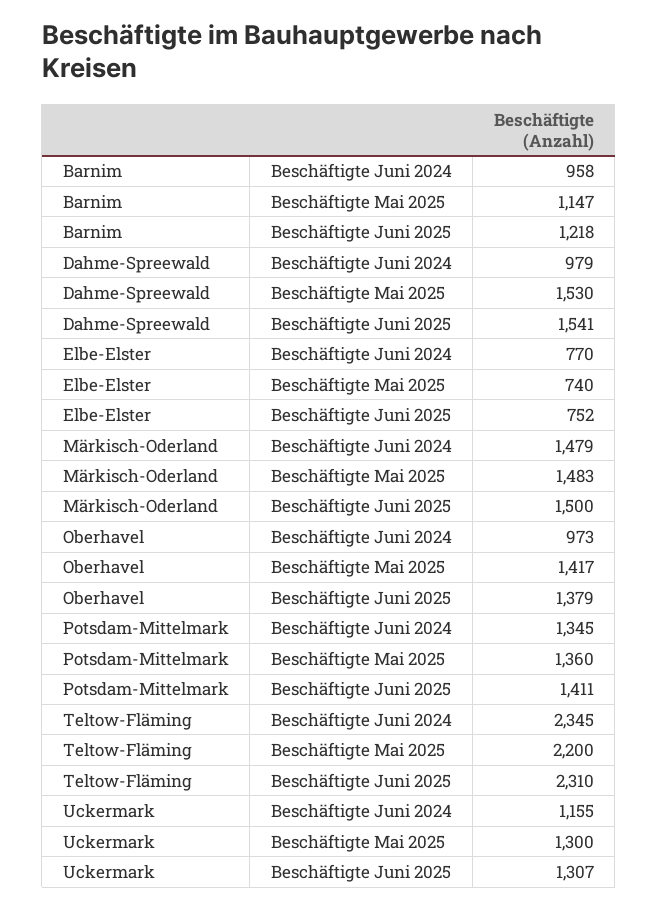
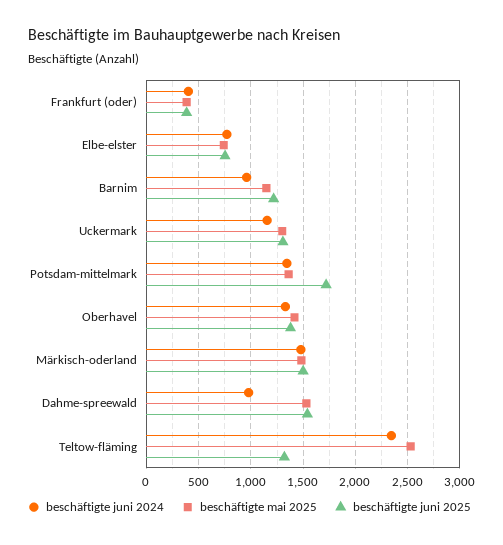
Beschäftigte Juni 2024, Oberhavel: 973 -> 1300
Beschäftigte Juni 2025, Potsdam-Mittelmark: 1411 -> 1700
Beschäftigte Mai 2025, Teltow-Fläming: 2200 -> 2500
Beschäftigte Juni 2025, Teltow-Fläming: 2310 -> 1300
Beschäftigte Juni 2024, Frankfurt (oder): none -> 400
Beschäftigte Mai 2025, Frankfurt (oder): none -> 400
Beschäftigte Juni 2025, Frankfurt (oder): none -> 400

